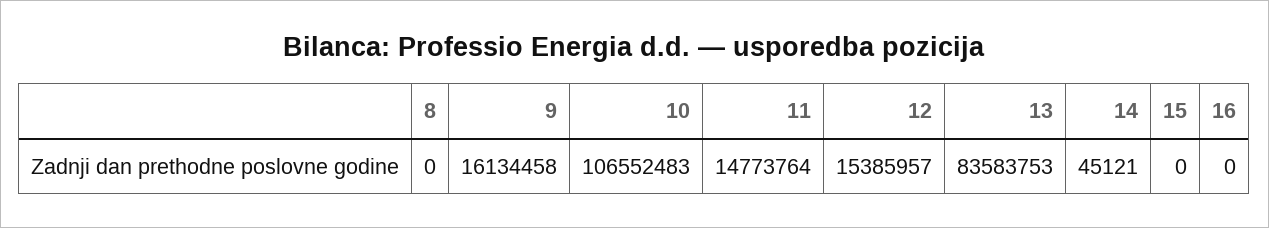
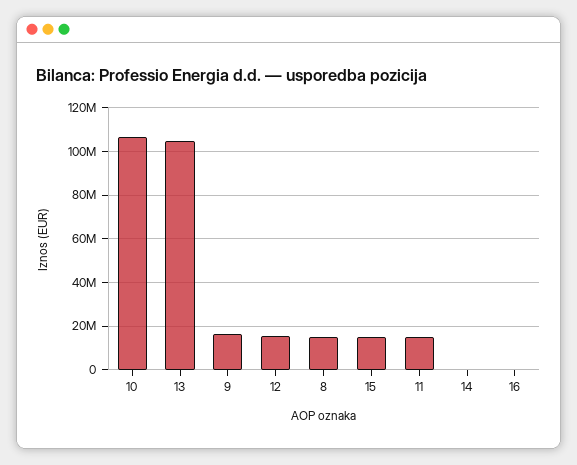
8: 0 -> 15000000
13: 83583753 -> 105000000
15: 0 -> 15000000

